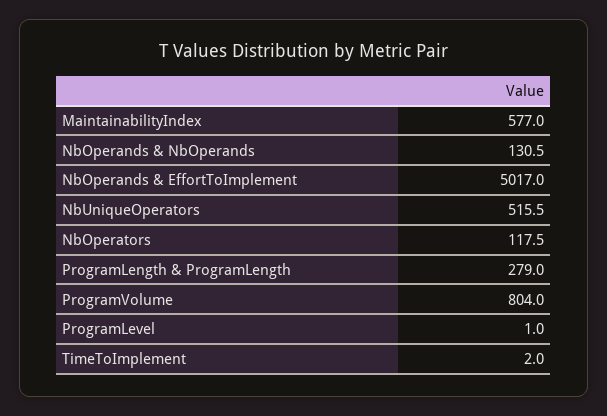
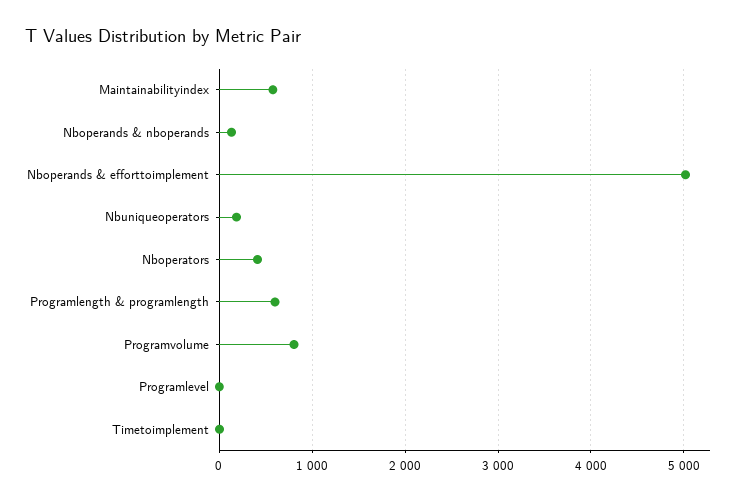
NbUniqueOperators: 515.5 -> 200
NbOperators: 117.5 -> 400
ProgramLength & ProgramLength: 279 -> 600

